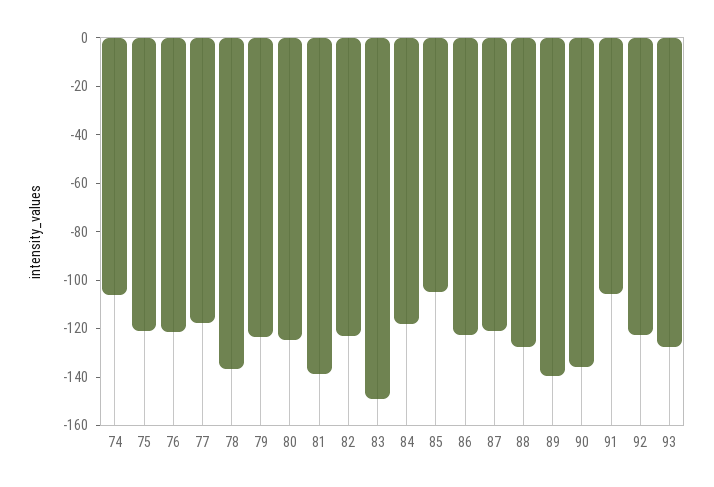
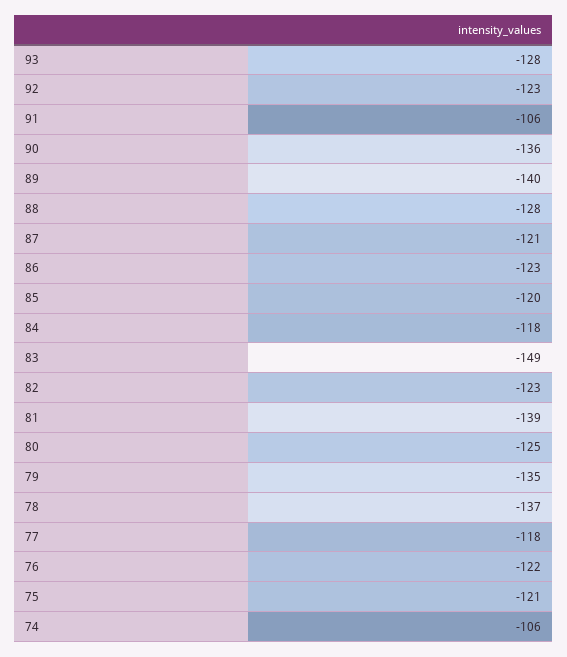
79: -125 -> -135
85: -105 -> -120

